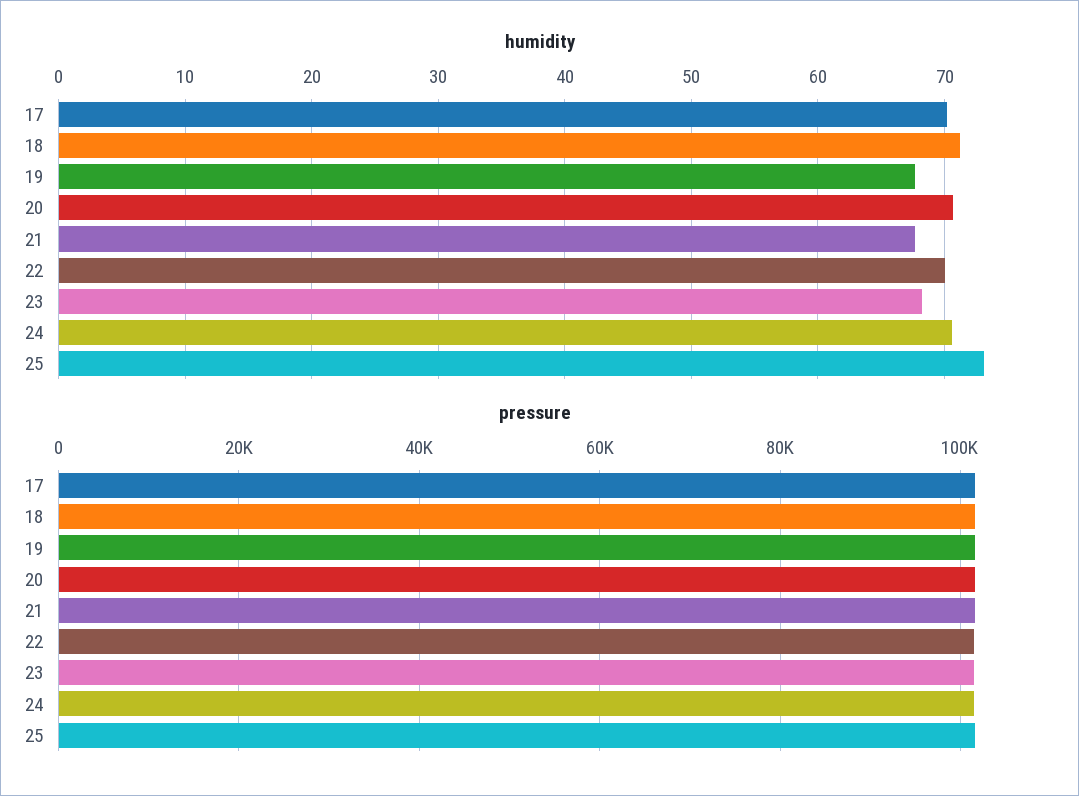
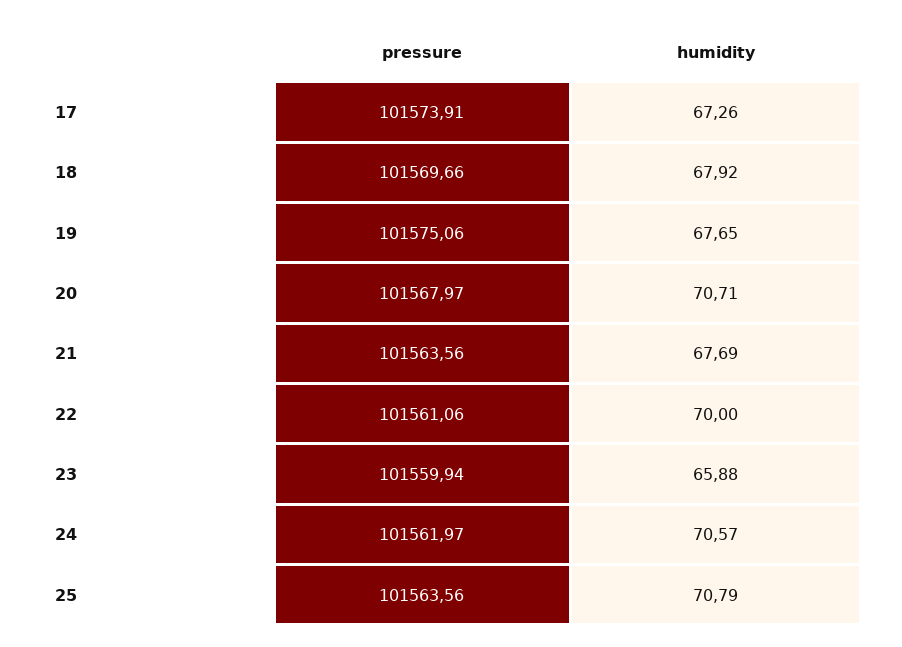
humidity, 17: 70 -> 67.26
humidity, 18: 71 -> 67.92
humidity, 23: 68 -> 65.88
humidity, 25: 73 -> 70.79

